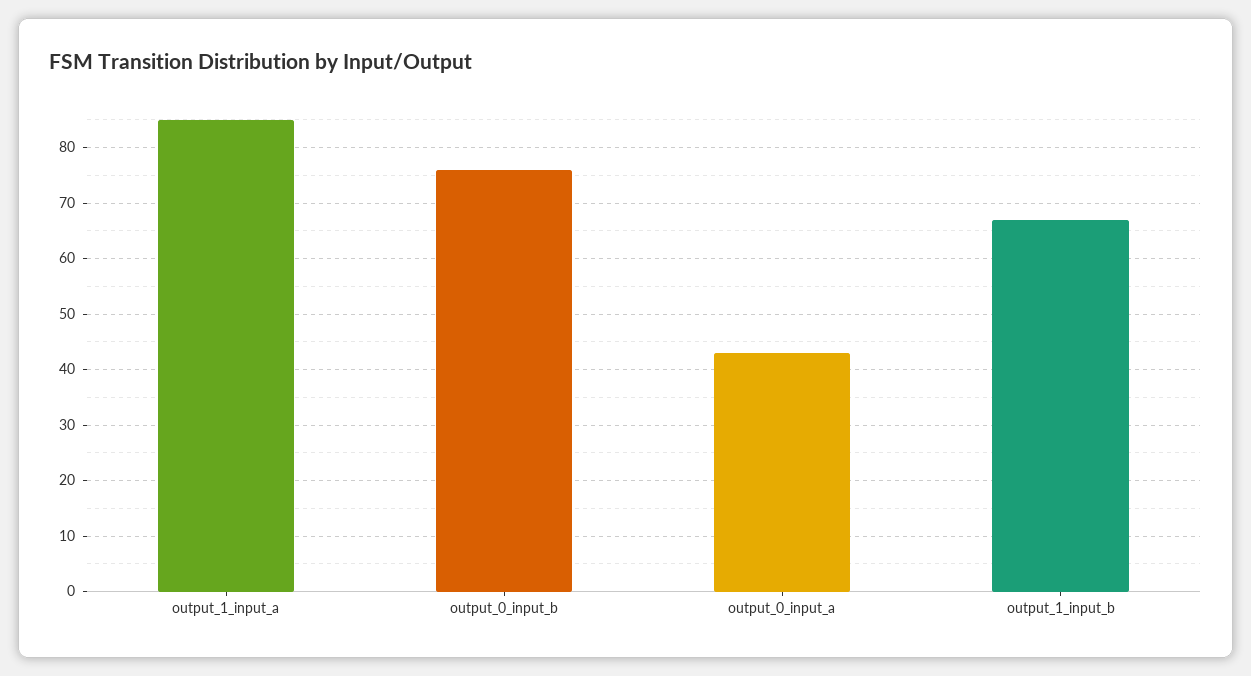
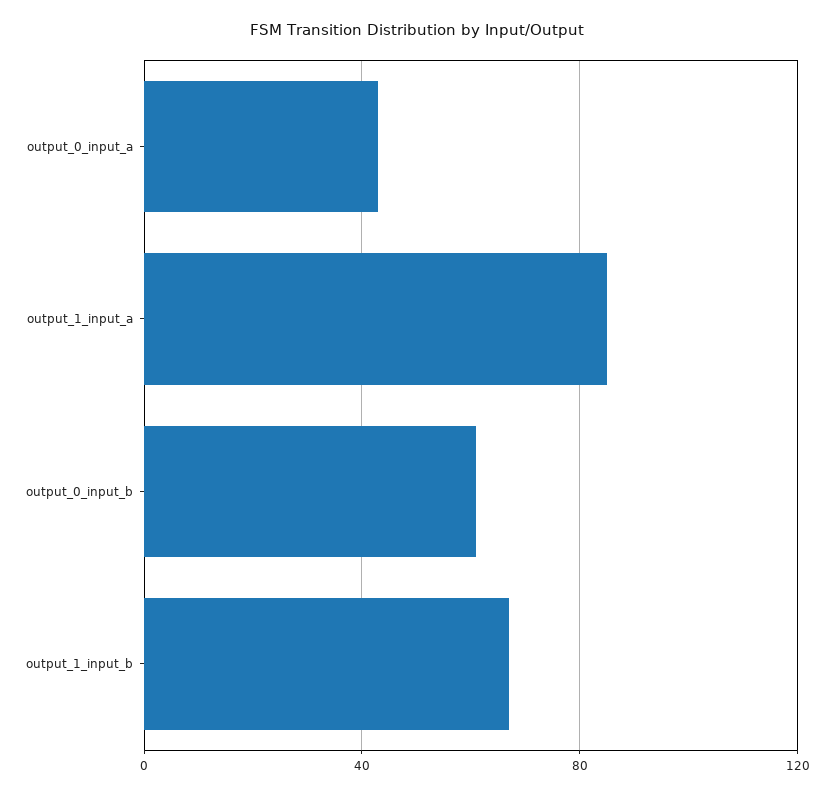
output_0_input_b: 75 -> 60

